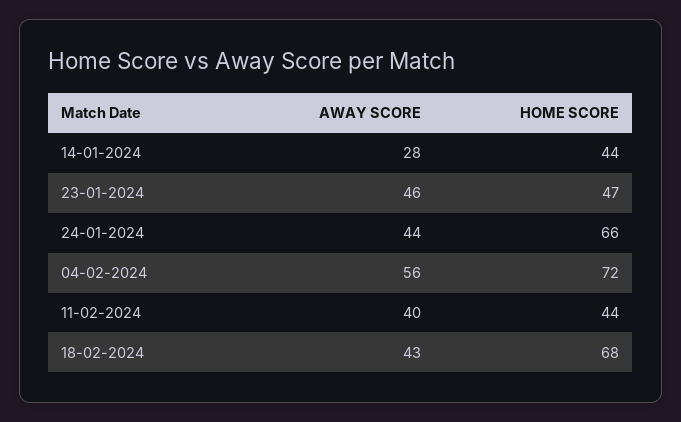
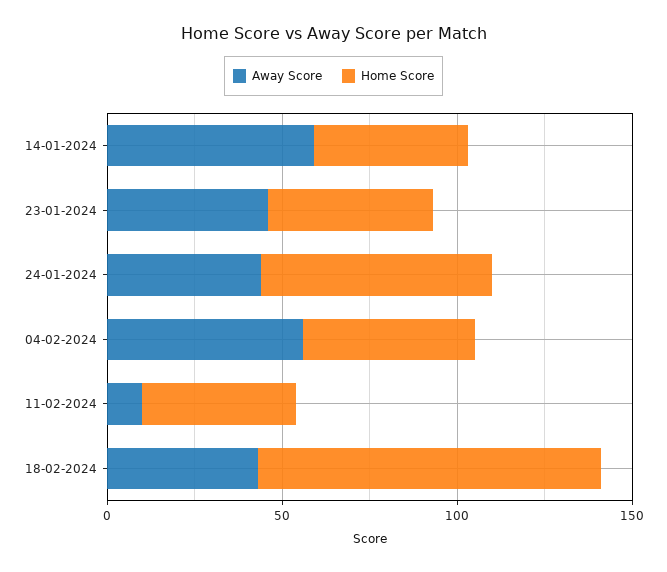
AWAY SCORE, 14-01-2024: 28 -> 60
HOME SCORE, 04-02-2024: 72 -> 50
AWAY SCORE, 11-02-2024: 40 -> 10
HOME SCORE, 18-02-2024: 68 -> 100

